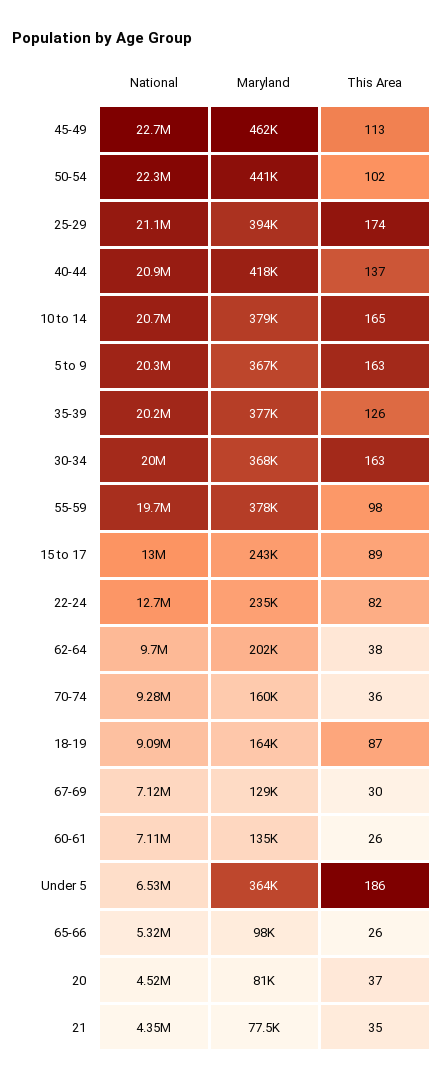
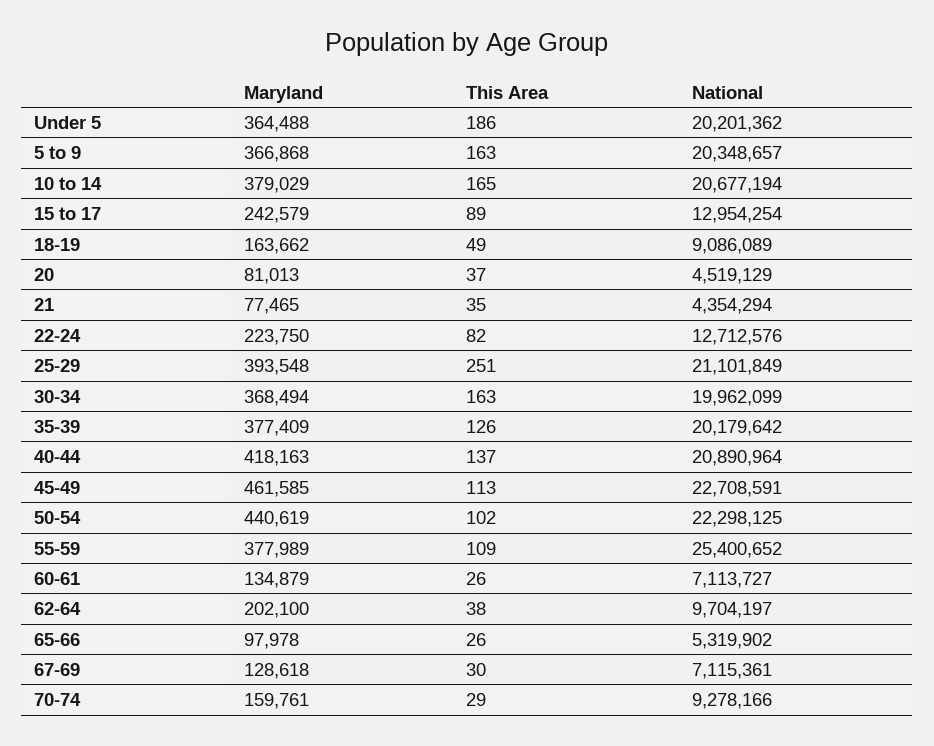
This Area, 25-29: 174 -> 251
National, 55-59: 19700000 -> 25400652
This Area, 55-59: 98 -> 109
Maryland, 22-24: 235000 -> 223750
This Area, 70-74: 36 -> 29
This Area, 18-19: 87 -> 49
National, Under 5: 6530000 -> 20201362

